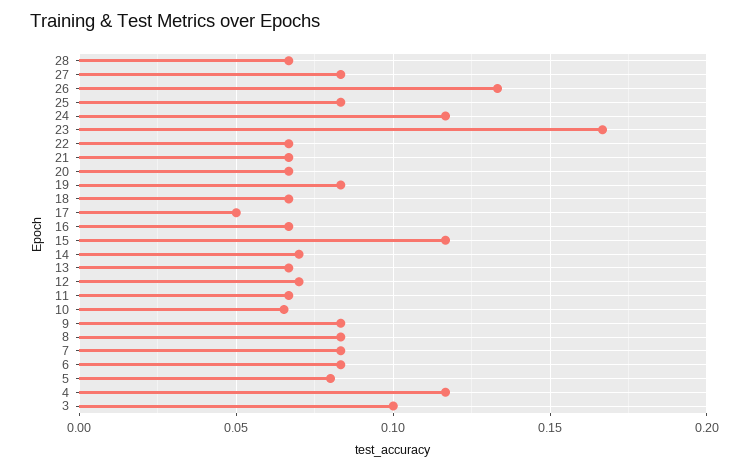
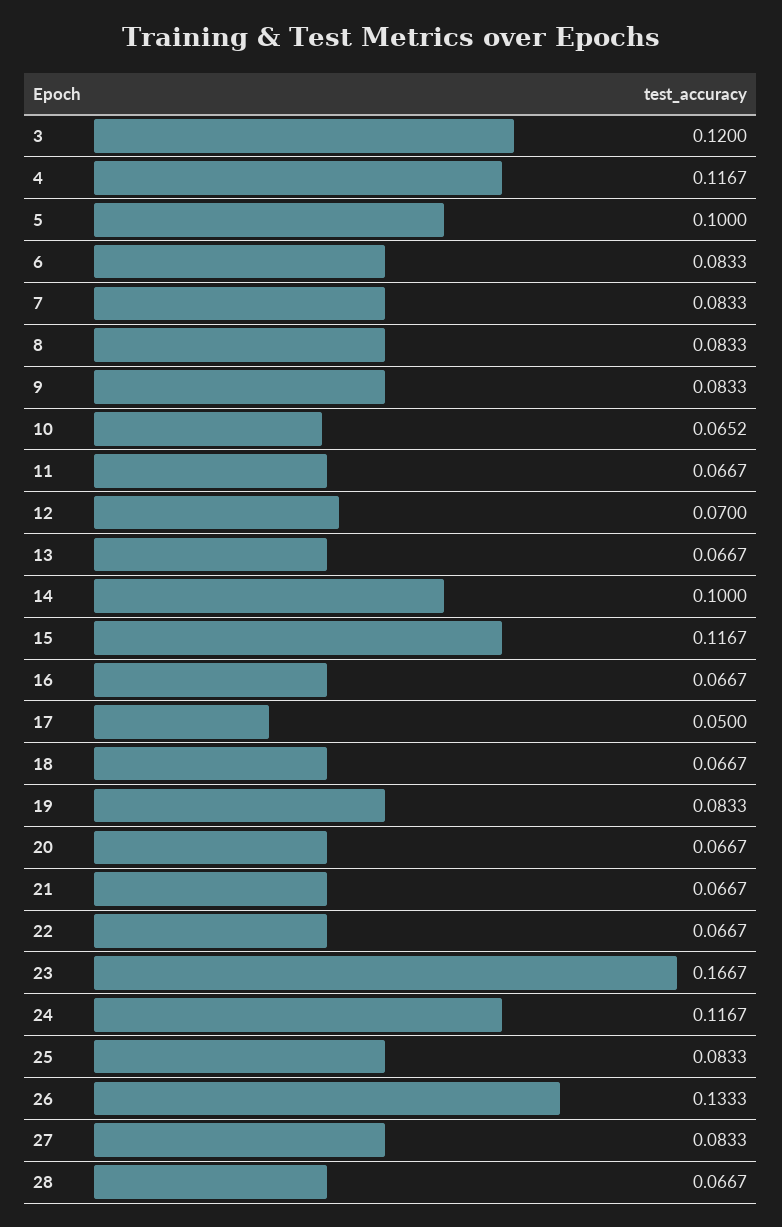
14: 0.07 -> 0.1
5: 0.08 -> 0.1
3: 0.1 -> 0.12

